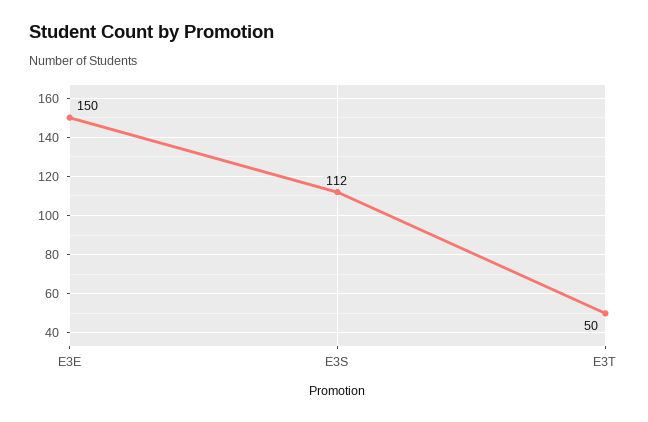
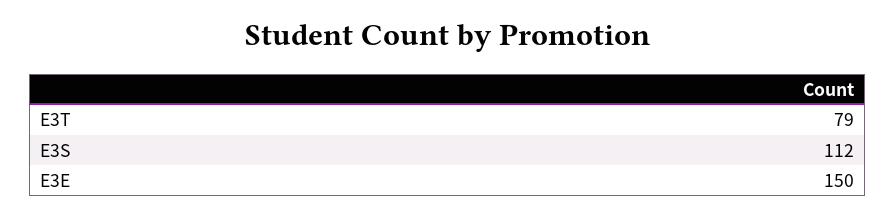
E3T: 50 -> 79

